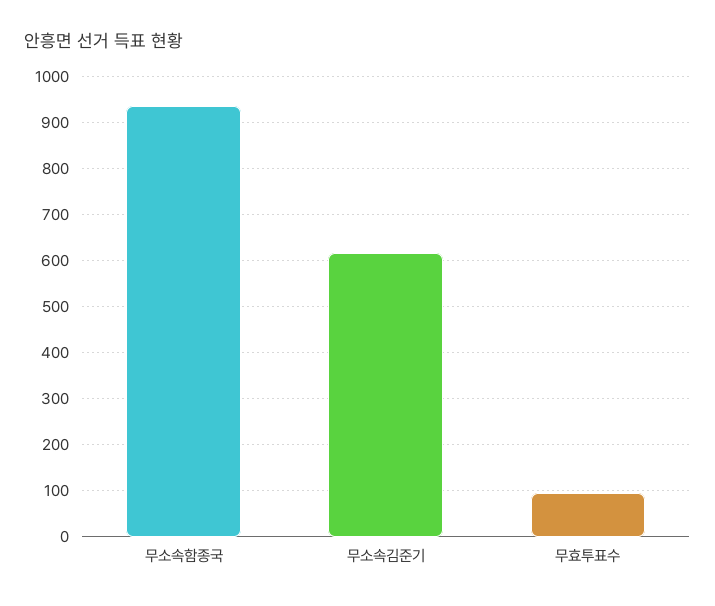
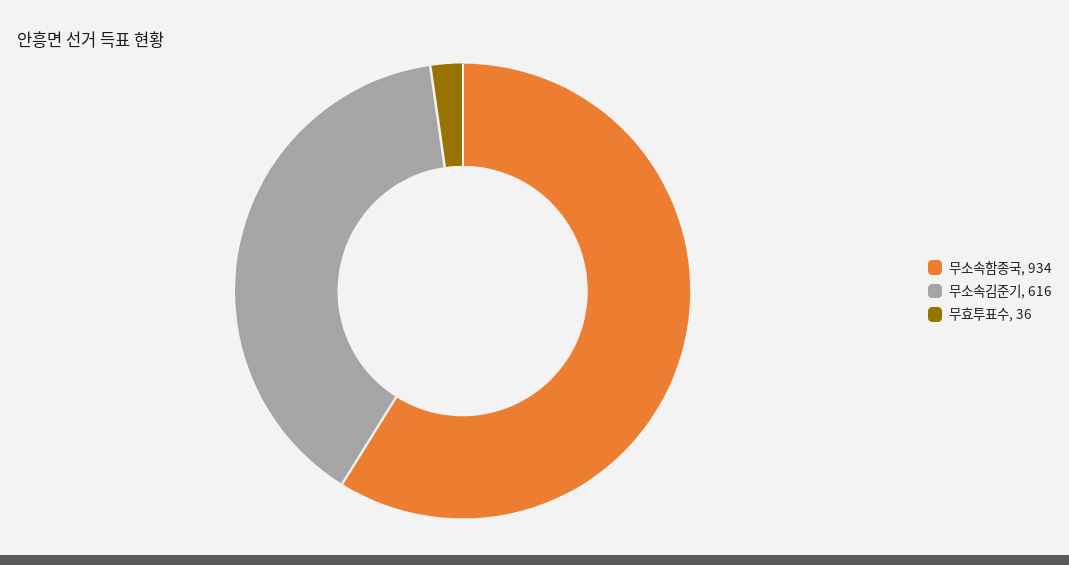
무효투표수: 100 -> 36

